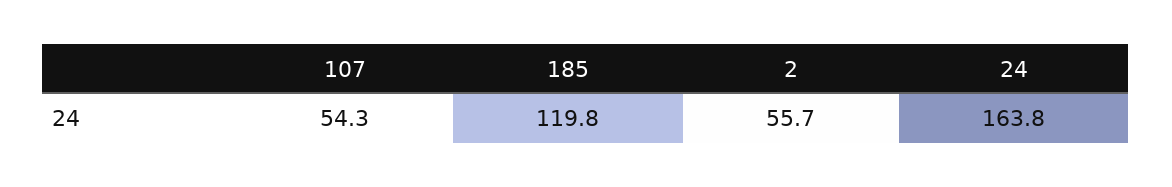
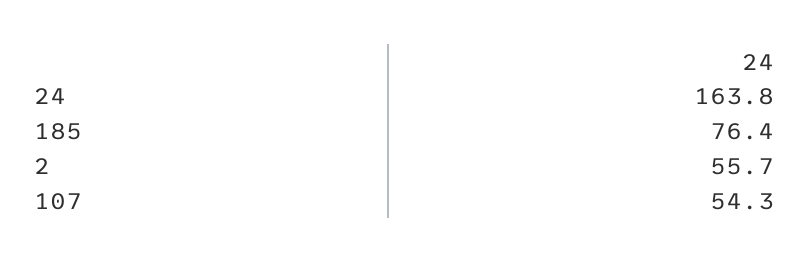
185: 119.8 -> 76.4

